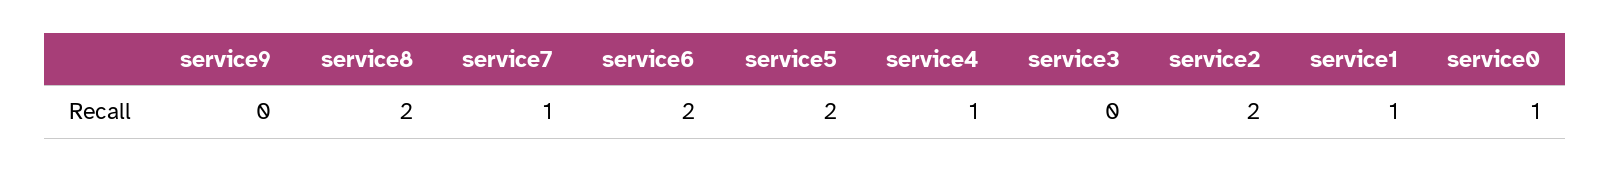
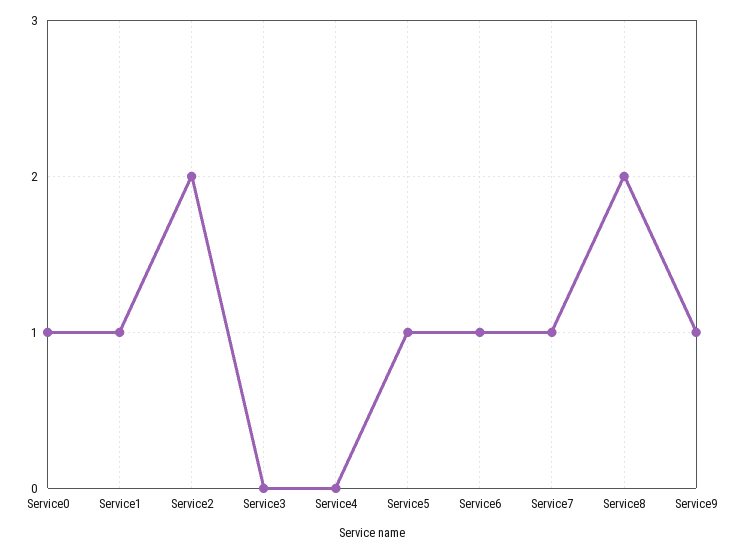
service9: 0 -> 1
service6: 2 -> 1
service5: 2 -> 1
service4: 1 -> 0

